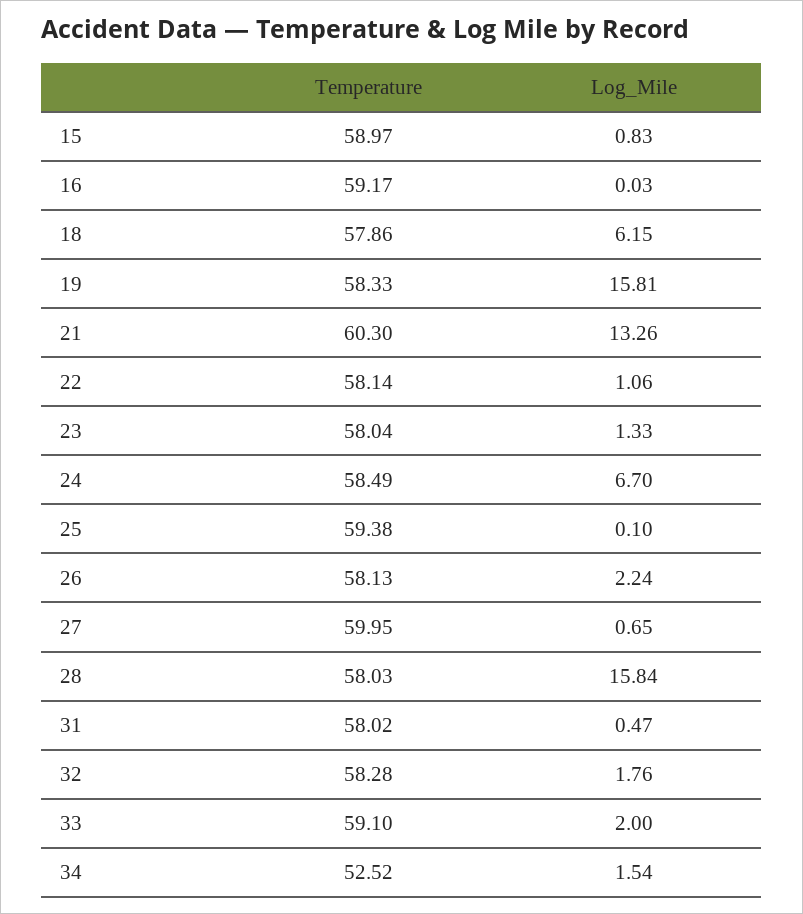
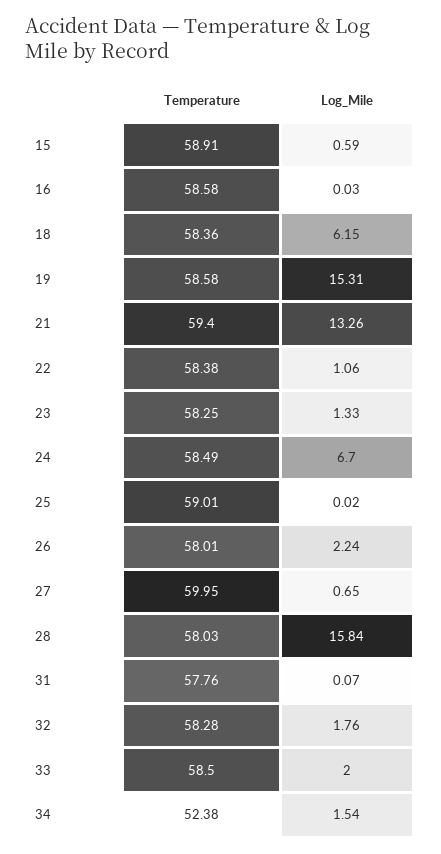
Temperature, 15: 58.97 -> 58.91
Log_Mile, 15: 0.83 -> 0.59
Temperature, 16: 59.17 -> 58.58
Temperature, 18: 57.86 -> 58.36
Temperature, 19: 58.33 -> 58.58
Log_Mile, 19: 15.81 -> 15.31
Temperature, 21: 60.3 -> 59.4
Temperature, 22: 58.14 -> 58.38
Temperature, 23: 58.04 -> 58.25
Temperature, 25: 59.38 -> 59.01
Log_Mile, 25: 0.1 -> 0.02
Temperature, 26: 58.13 -> 58.01
Temperature, 31: 58.02 -> 57.76
Log_Mile, 31: 0.47 -> 0.07
Temperature, 33: 59.1 -> 58.5
Temperature, 34: 52.52 -> 52.38

